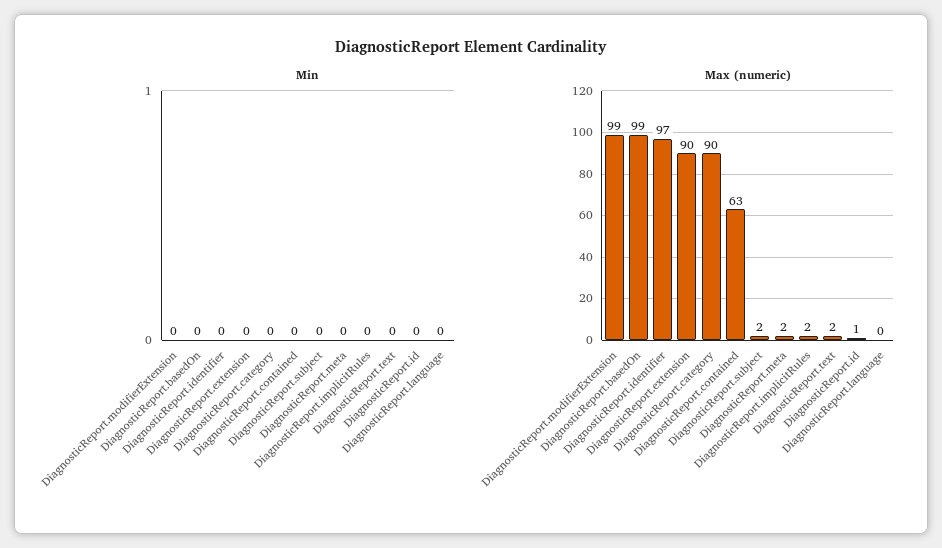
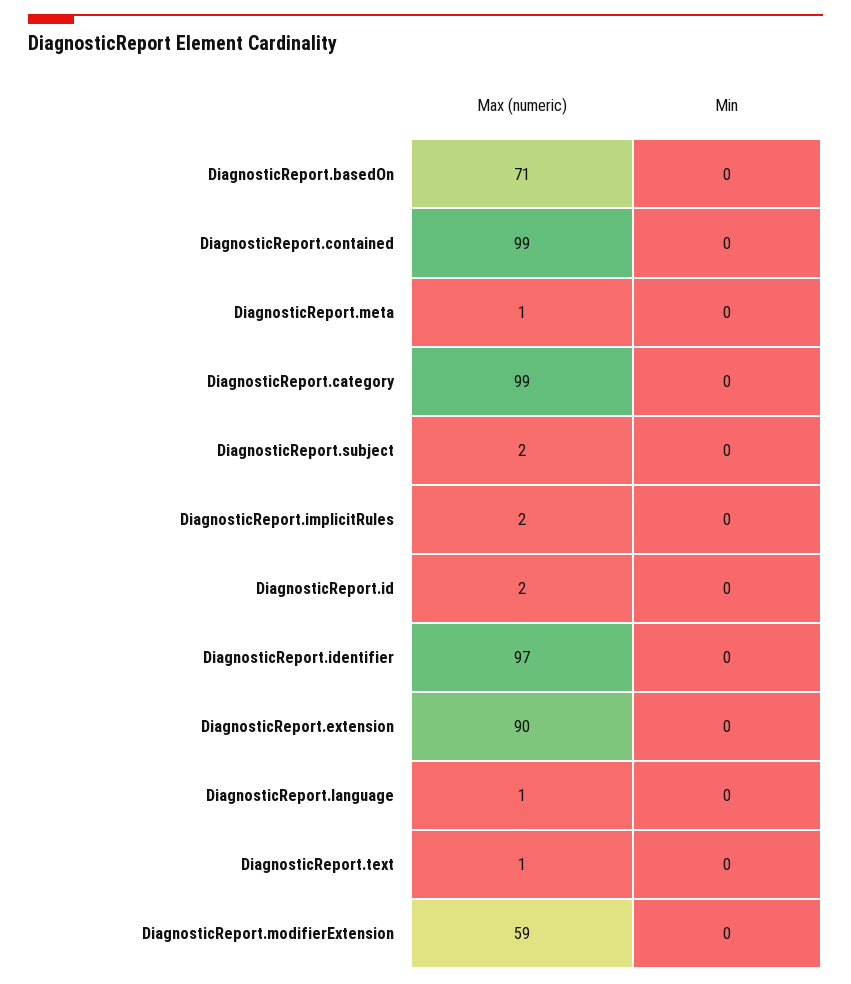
Max (numeric), DiagnosticReport.modifierExtension: 99 -> 59
Max (numeric), DiagnosticReport.basedOn: 99 -> 71
Max (numeric), DiagnosticReport.category: 90 -> 99
Max (numeric), DiagnosticReport.contained: 63 -> 99
Max (numeric), DiagnosticReport.meta: 2 -> 1
Max (numeric), DiagnosticReport.text: 2 -> 1
Max (numeric), DiagnosticReport.id: 1 -> 2
Max (numeric), DiagnosticReport.language: 0 -> 1

